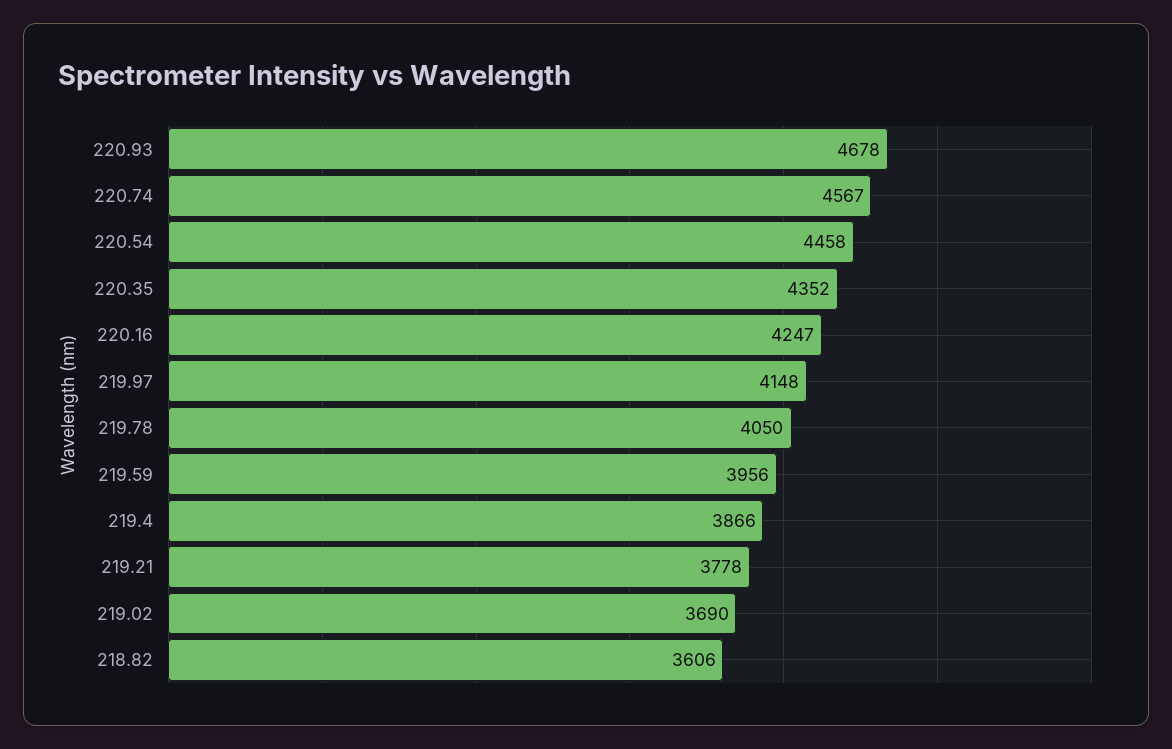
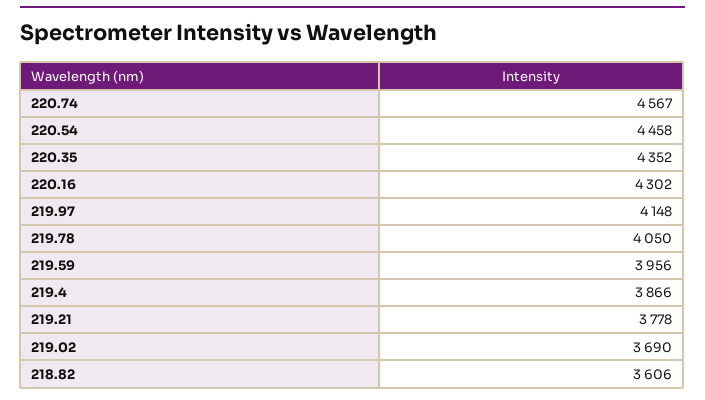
220.93: 4678 -> none
220.16: 4247 -> 4302

